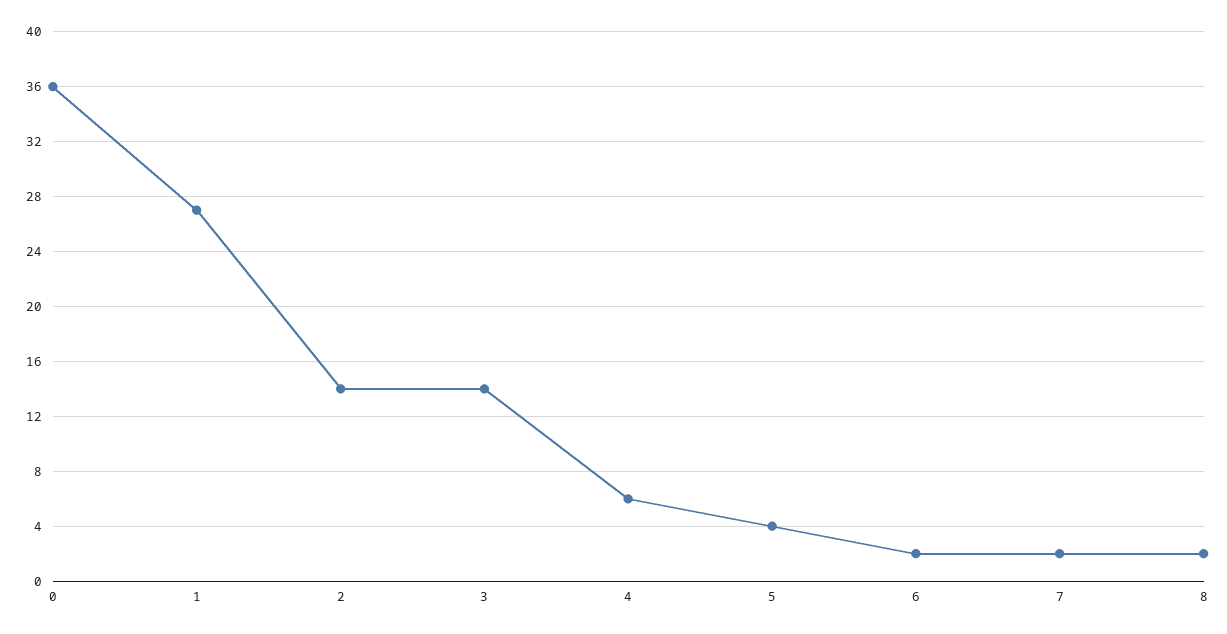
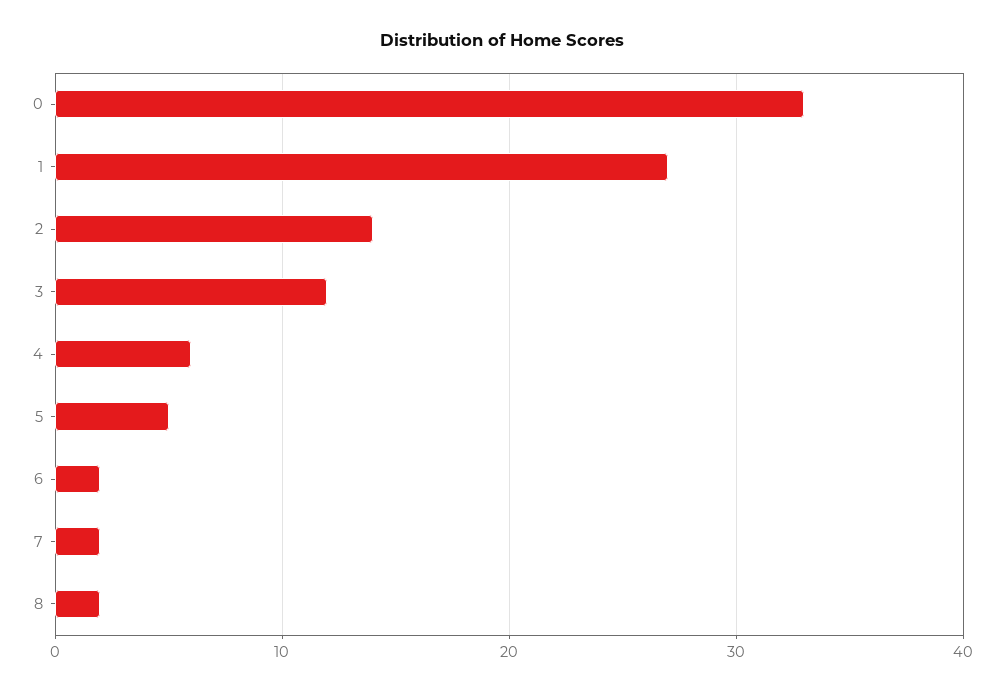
0: 36 -> 33
3: 14 -> 12
5: 4 -> 5

